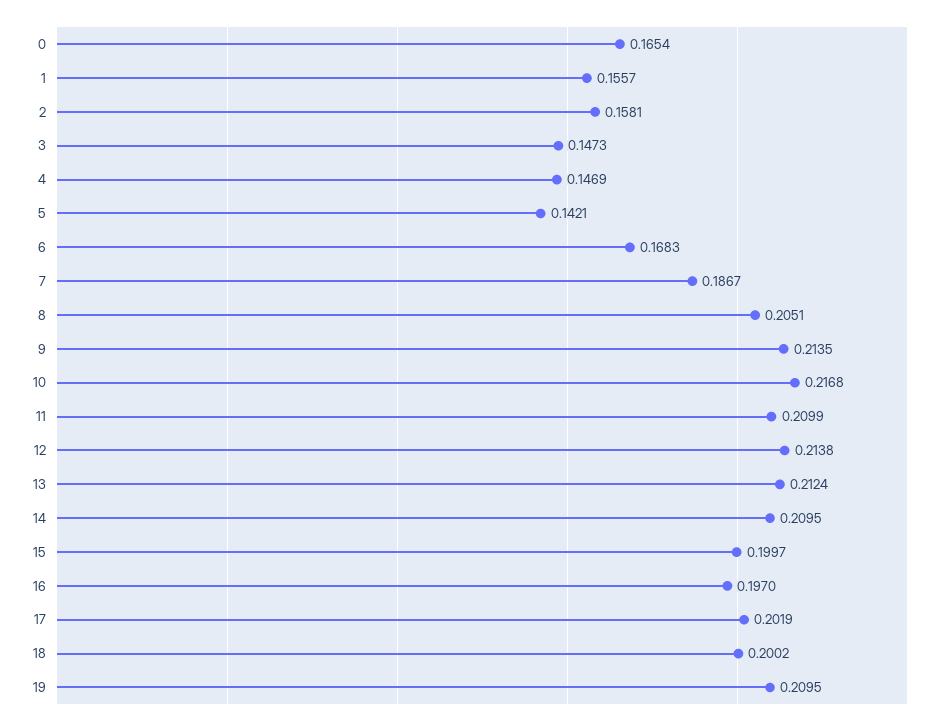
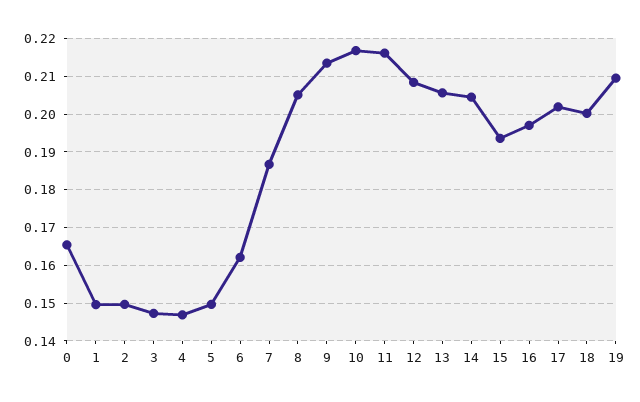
1: 0.1557 -> 0.15
2: 0.1581 -> 0.15
5: 0.1421 -> 0.15
6: 0.1683 -> 0.162
11: 0.2099 -> 0.216
12: 0.2138 -> 0.208
13: 0.2124 -> 0.206
14: 0.2095 -> 0.204
15: 0.1997 -> 0.194

